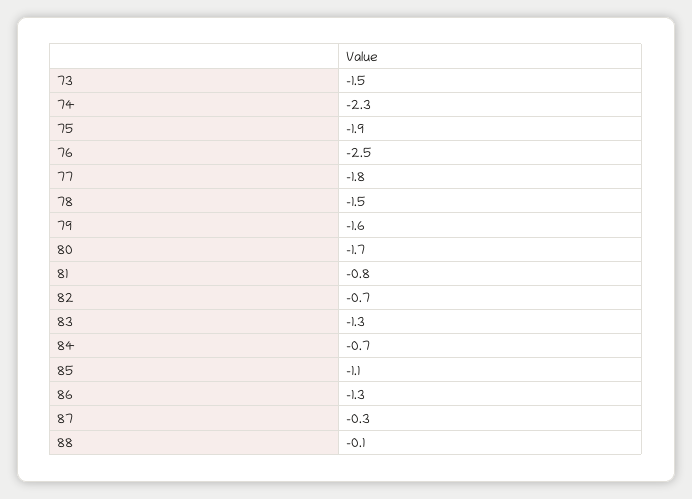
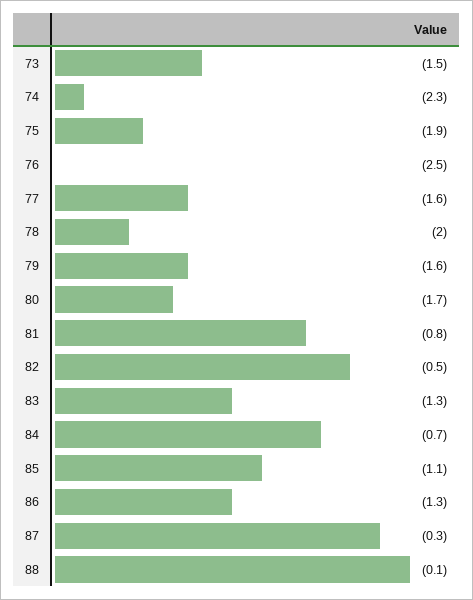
77: -1.8 -> -1.6
78: -1.5 -> -2
82: -0.7 -> -0.5

